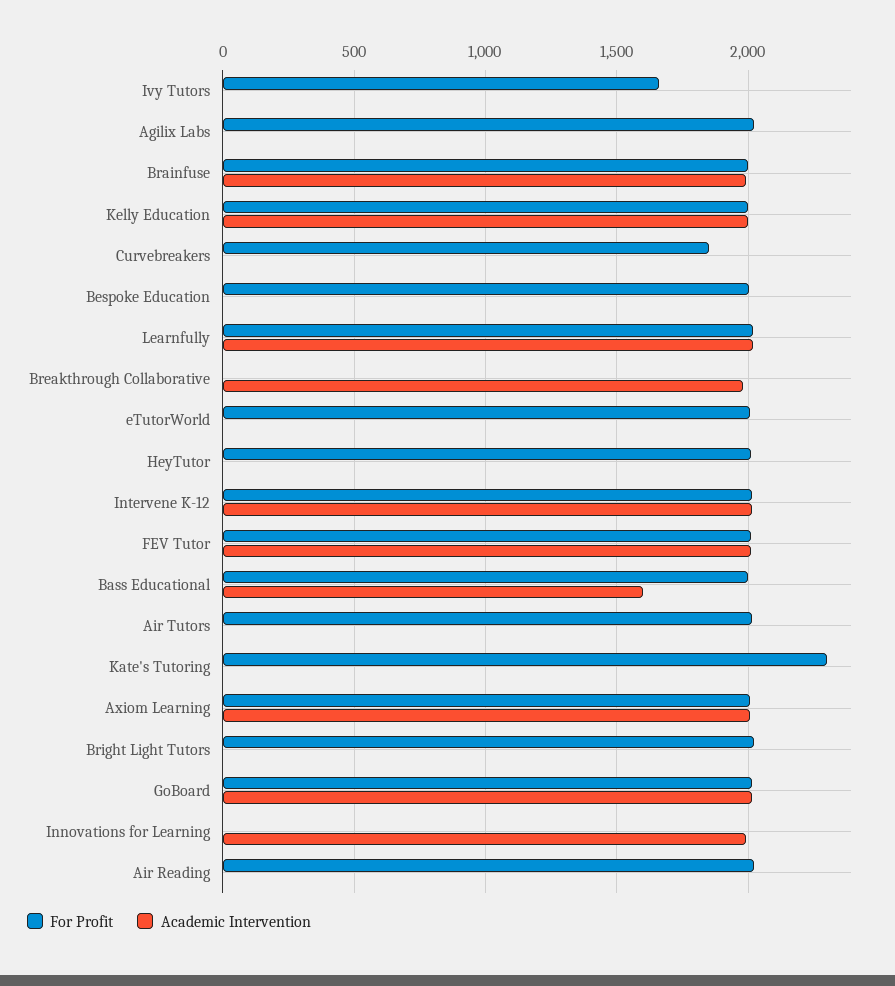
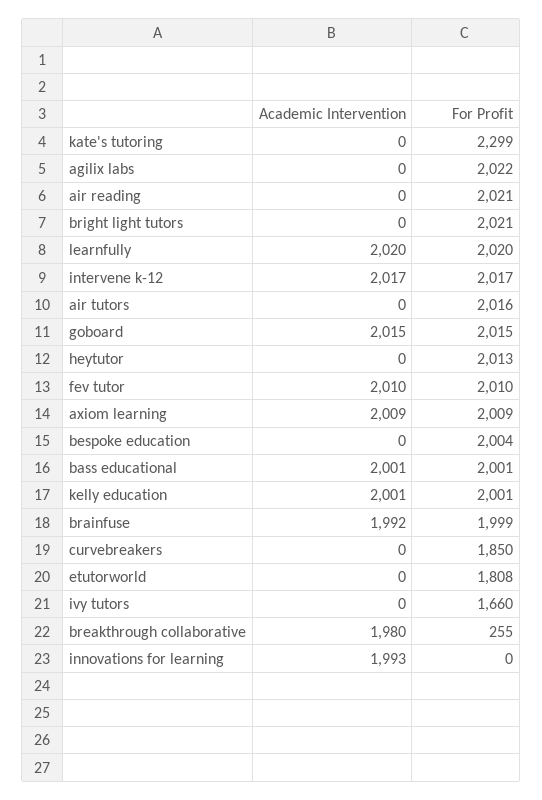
For Profit, Breakthrough Collaborative: 0 -> 255
For Profit, eTutorWorld: 2000 -> 1808
Academic Intervention, Bass Educational: 1600 -> 2001

